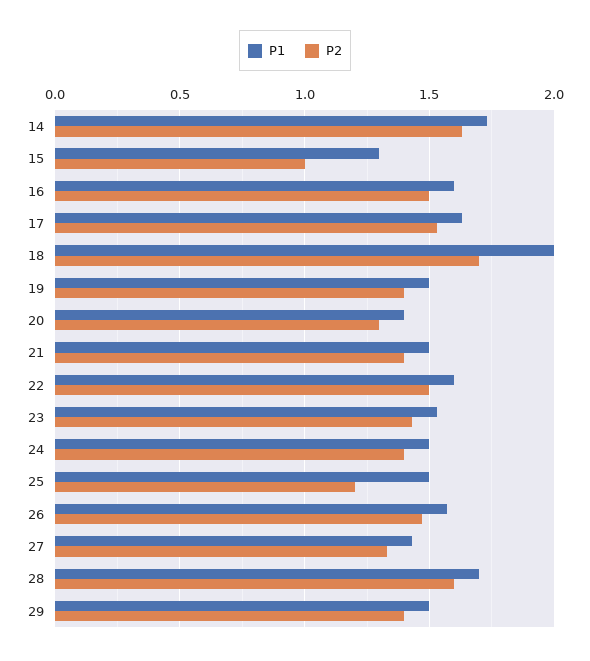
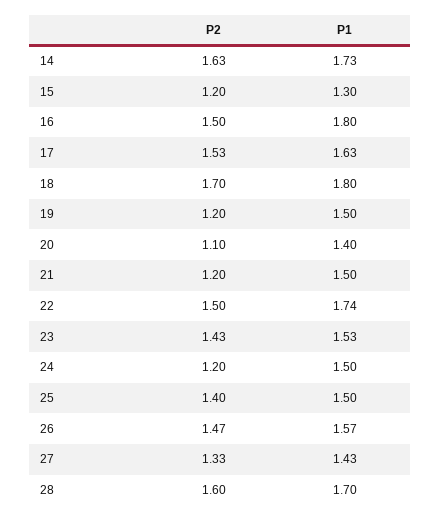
P2, 15: 1 -> 1.2
P1, 16: 1.6 -> 1.8
P1, 18: 2 -> 1.8
P2, 19: 1.4 -> 1.2
P2, 20: 1.3 -> 1.1
P2, 21: 1.4 -> 1.2
P1, 22: 1.6 -> 1.74
P2, 24: 1.4 -> 1.2
P2, 25: 1.2 -> 1.4
P1, 29: 1.5 -> none
P2, 29: 1.4 -> none

